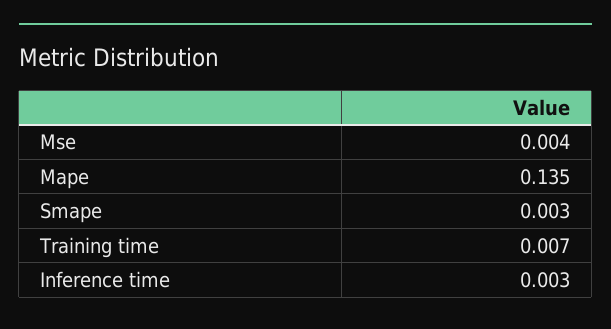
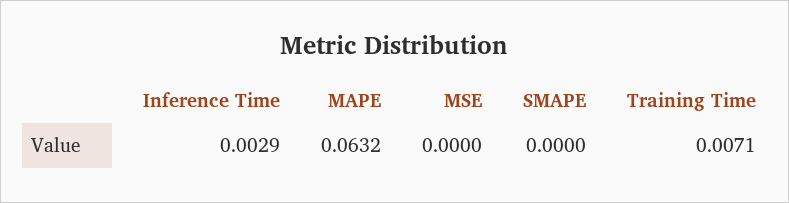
Mse: 0.004 -> 0
Mape: 0.135 -> 0.0632
Smape: 0.003 -> 0

